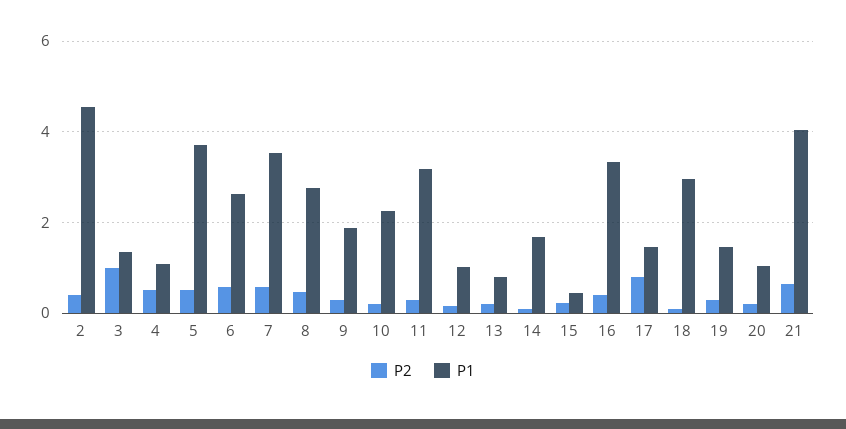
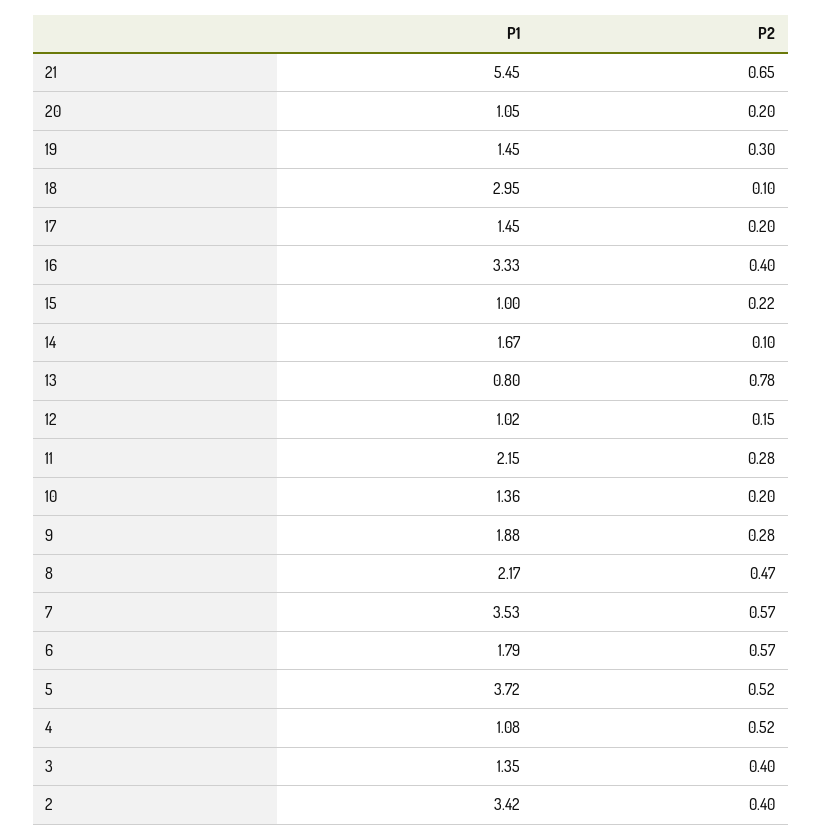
P1, 2: 4.6 -> 3.42
P2, 3: 1 -> 0.4
P1, 6: 2.6 -> 1.79
P1, 8: 2.8 -> 2.17
P1, 10: 2.2 -> 1.36
P1, 11: 3.2 -> 2.15
P2, 13: 0.2 -> 0.78
P1, 15: 0.4 -> 1
P2, 17: 0.8 -> 0.2
P1, 21: 4 -> 5.45

